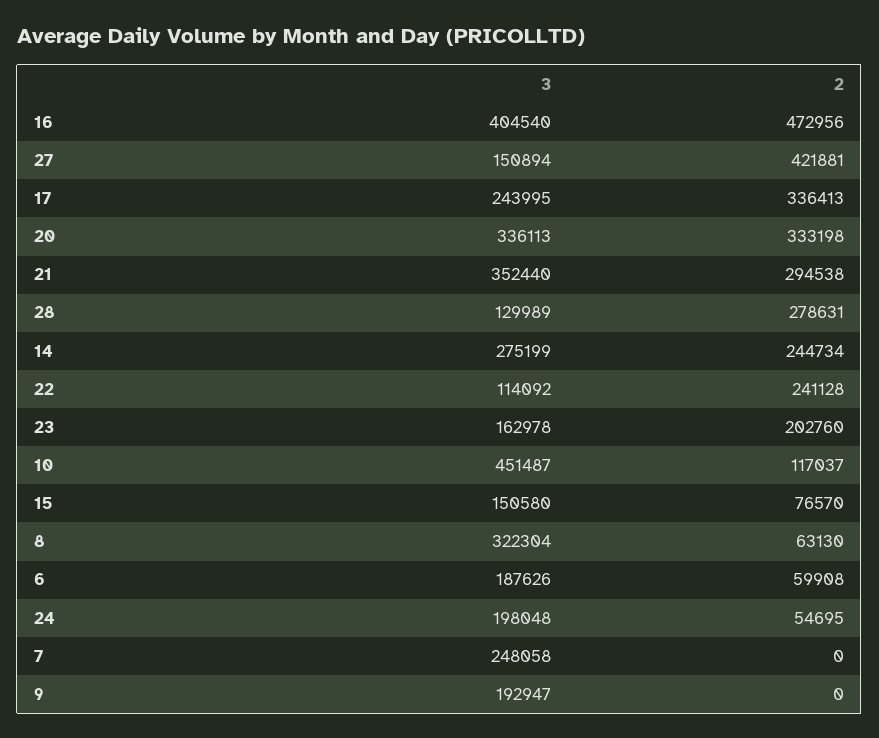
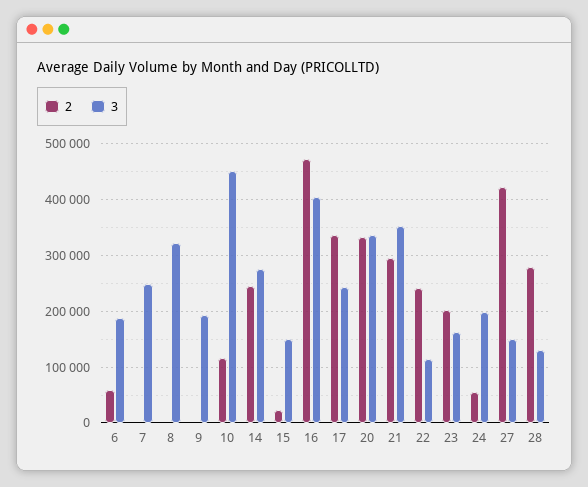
2, 15: 76570 -> 20000
2, 8: 63130 -> 0

